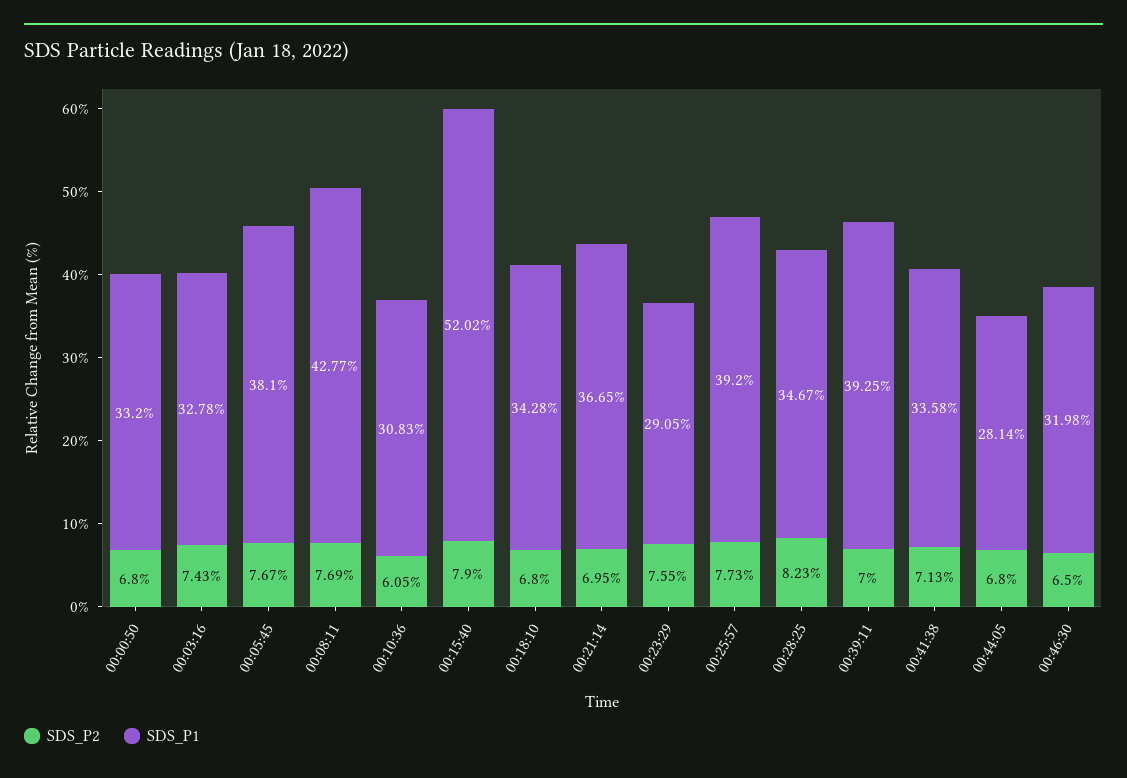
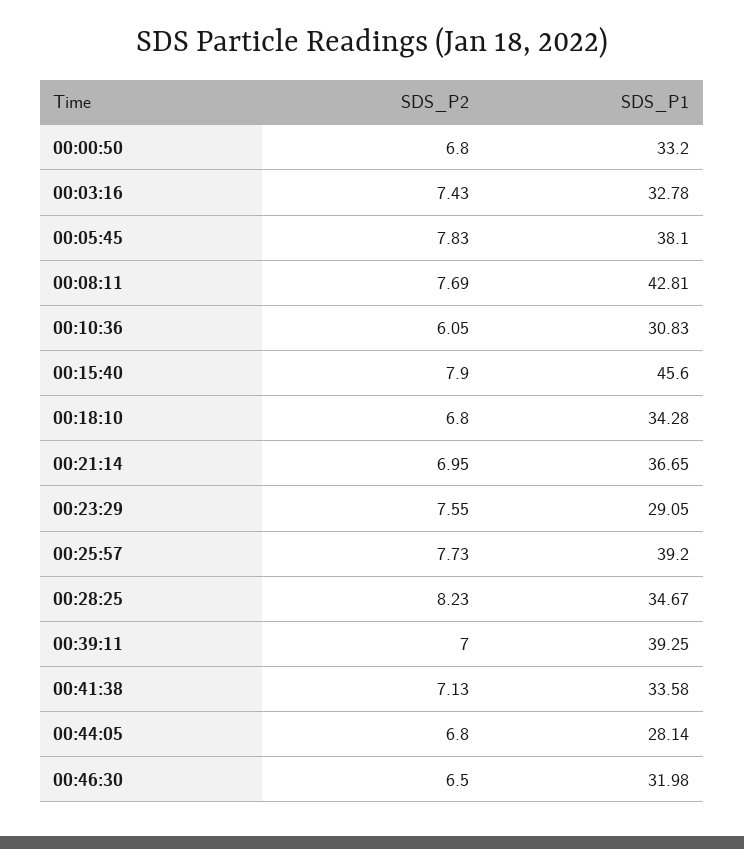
SDS_P2, 00:05:45: 7.67 -> 7.83
SDS_P1, 00:08:11: 42.77 -> 42.81
SDS_P1, 00:15:40: 52.02 -> 45.6

